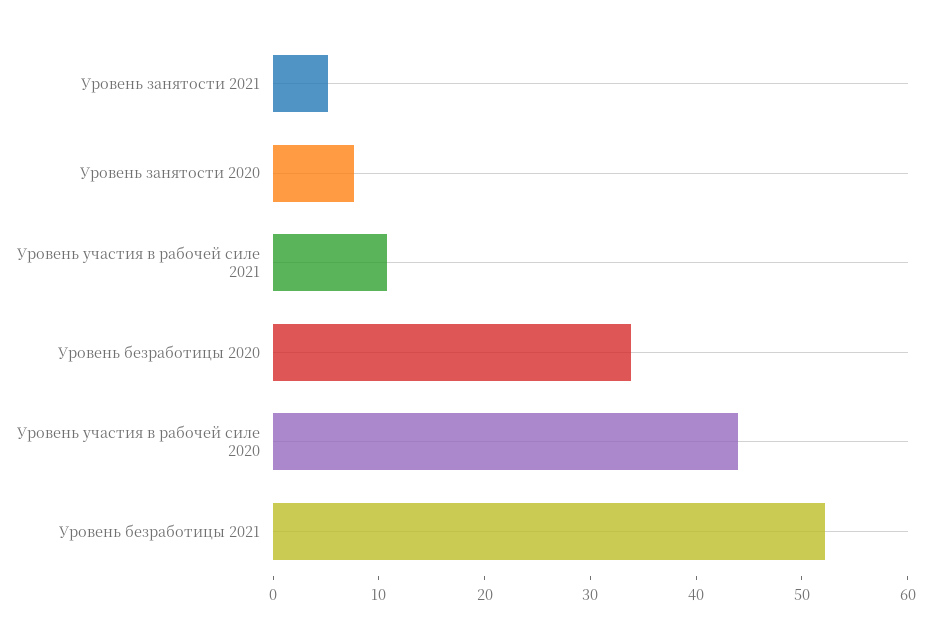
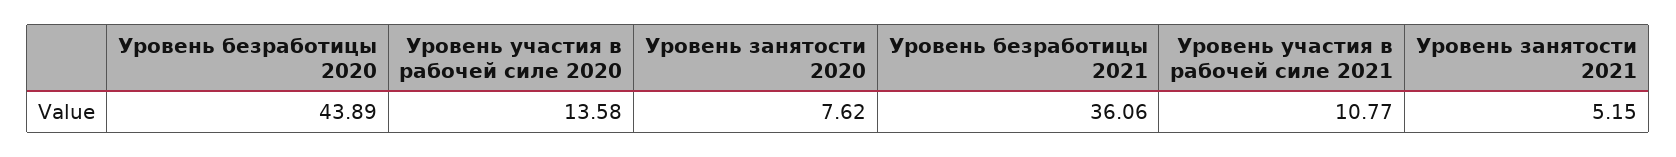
Уровень безработицы 2020: 34 -> 43.89
Уровень участия в рабочей силе 2020: 44 -> 13.58
Уровень безработицы 2021: 52 -> 36.06

